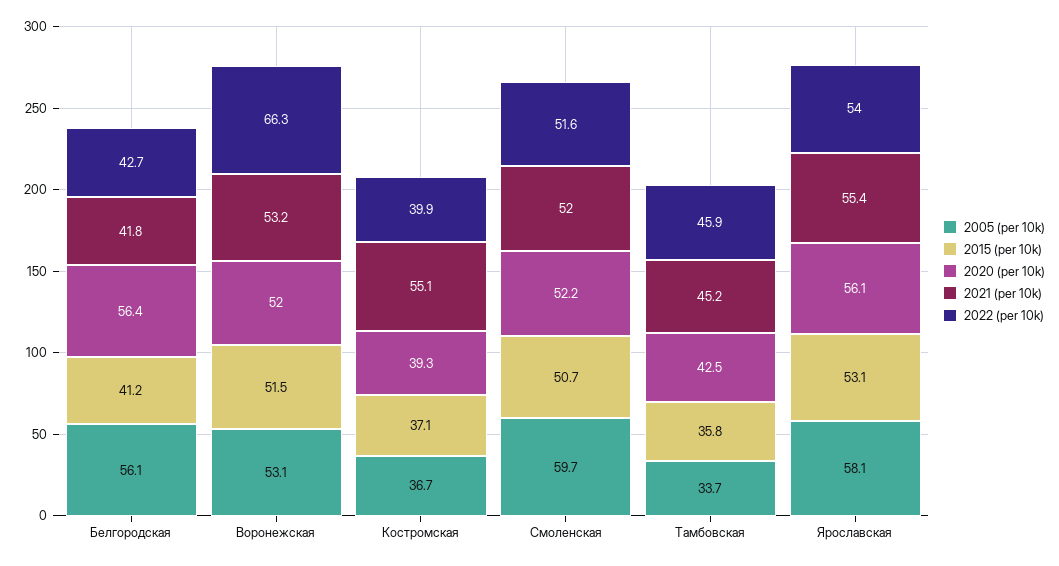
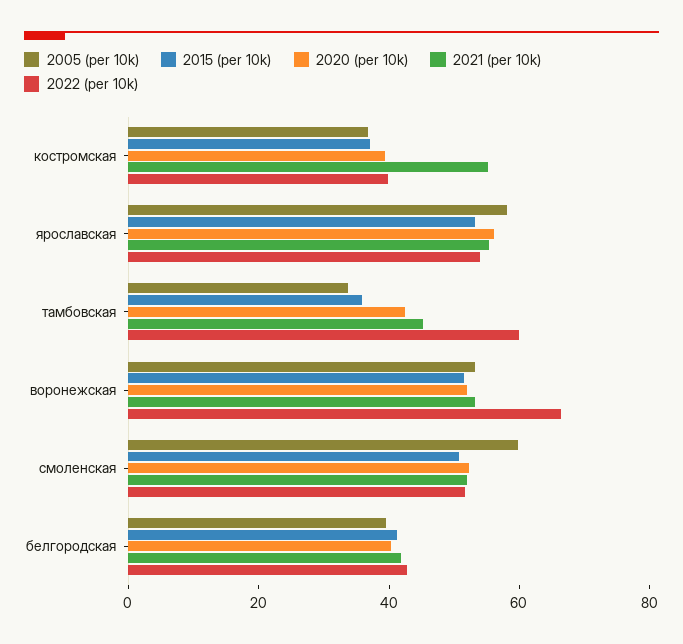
2005 (per 10k), Белгородская: 56.1 -> 40
2020 (per 10k), Белгородская: 56.4 -> 40
2022 (per 10k), Тамбовская: 45.9 -> 60

